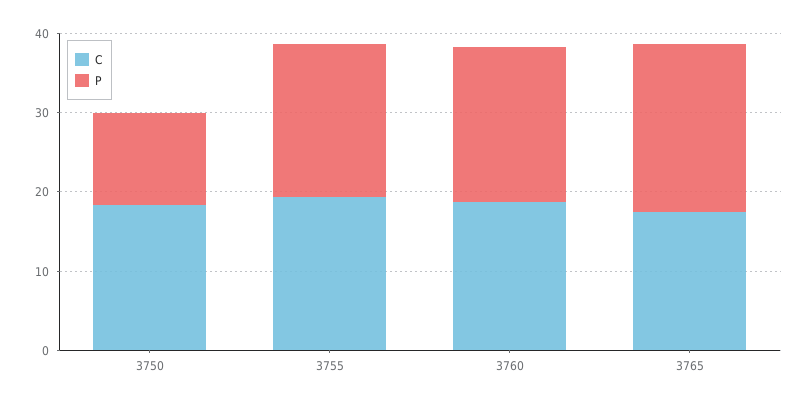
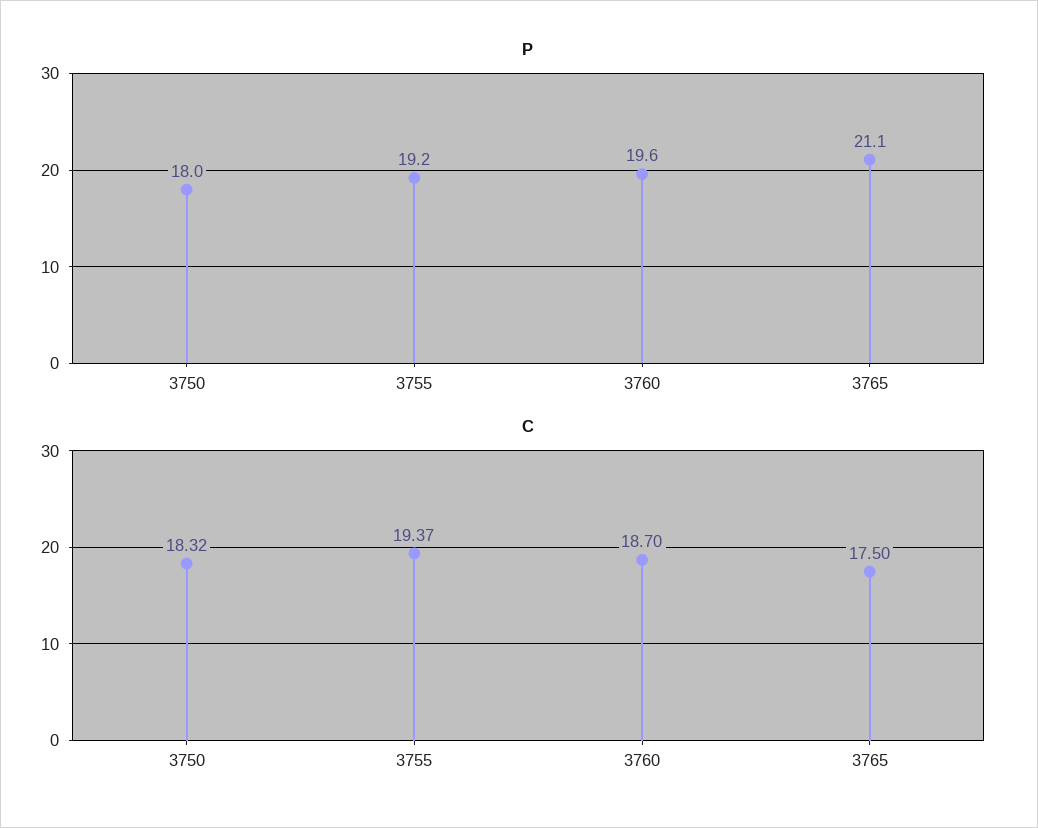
P, 3750: 12 -> 18

